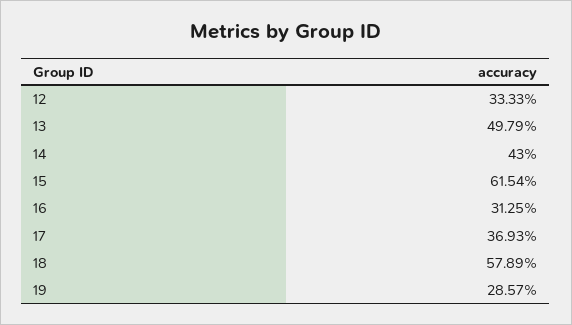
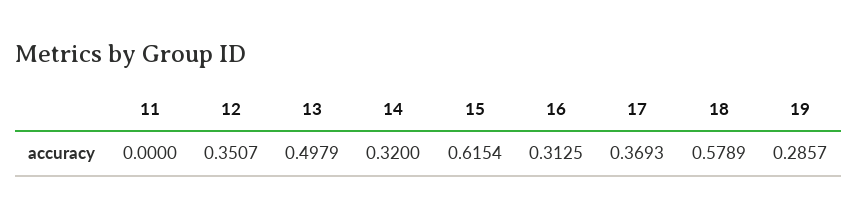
12: 0.3333 -> 0.3507
14: 0.43 -> 0.32
11: none -> 0

